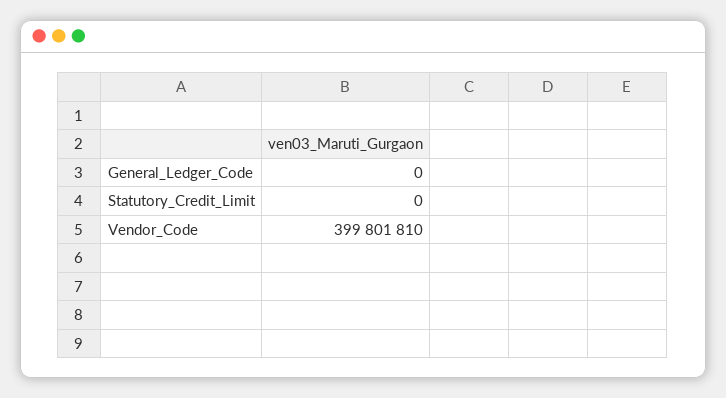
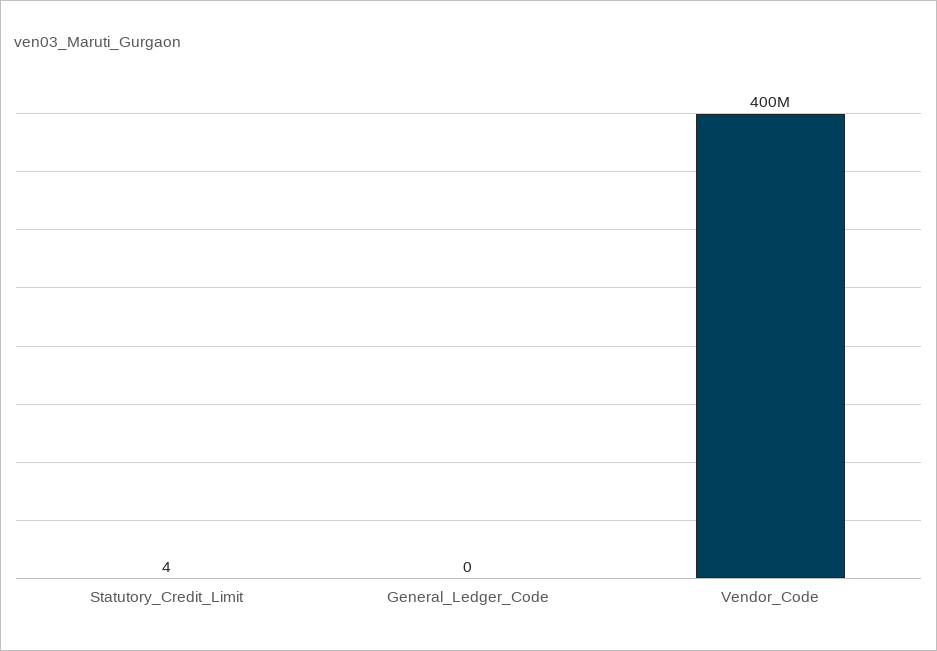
Statutory_Credit_Limit: 0 -> 4

